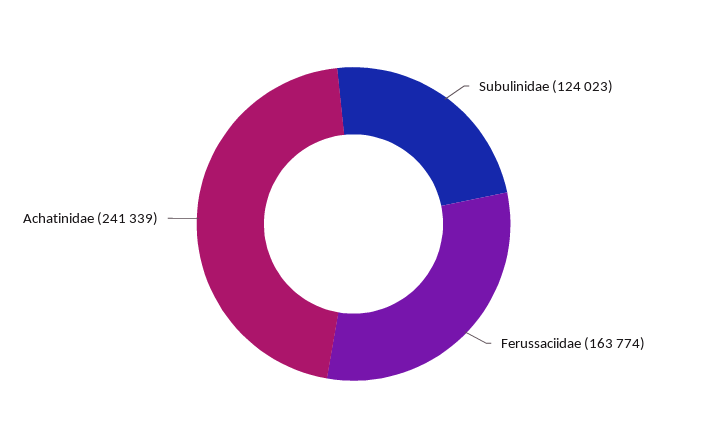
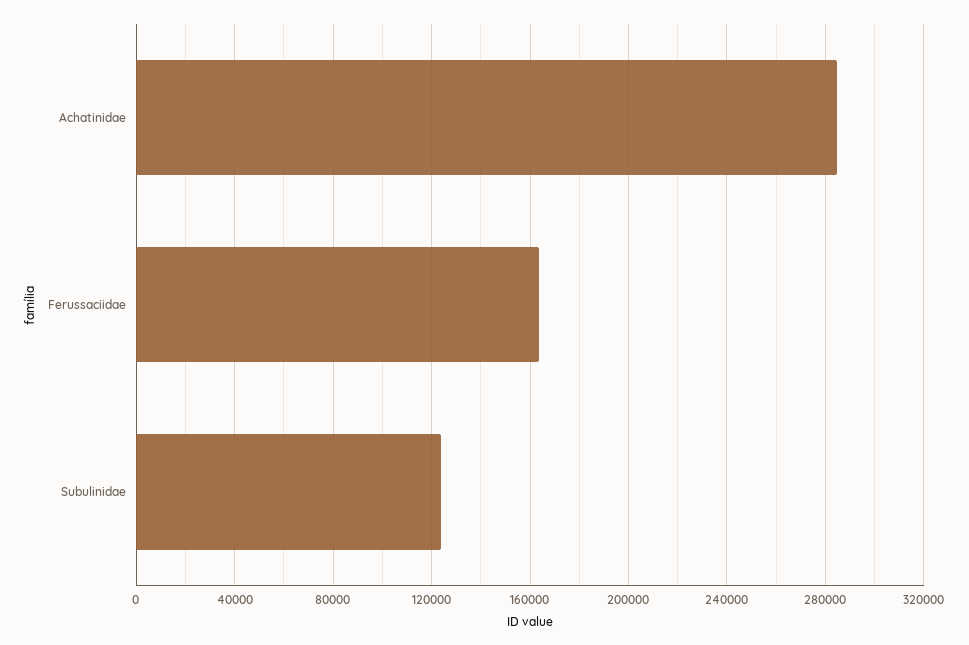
Achatinidae: 241339 -> 285000

